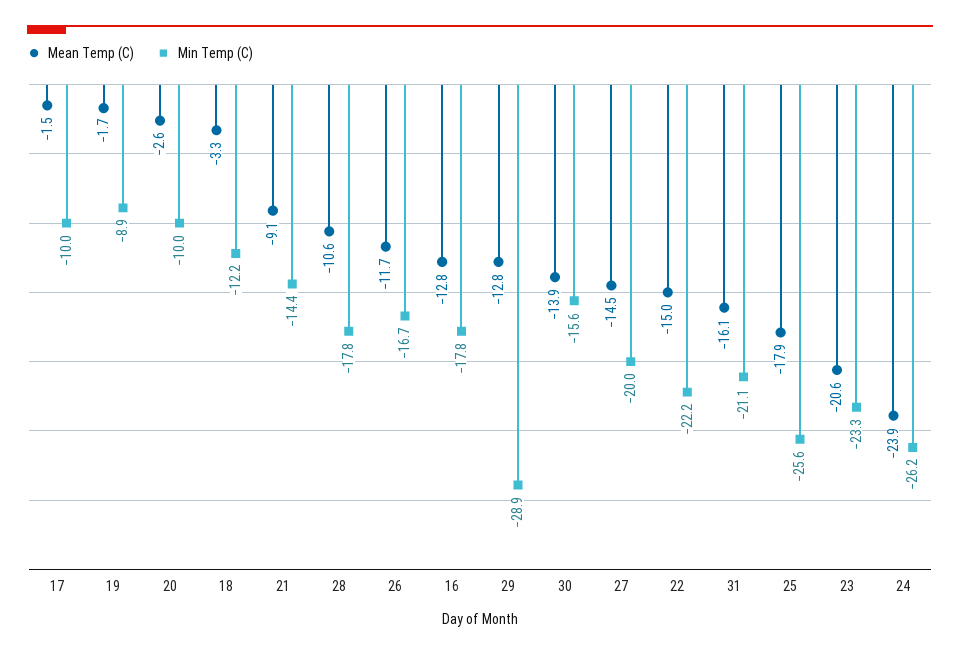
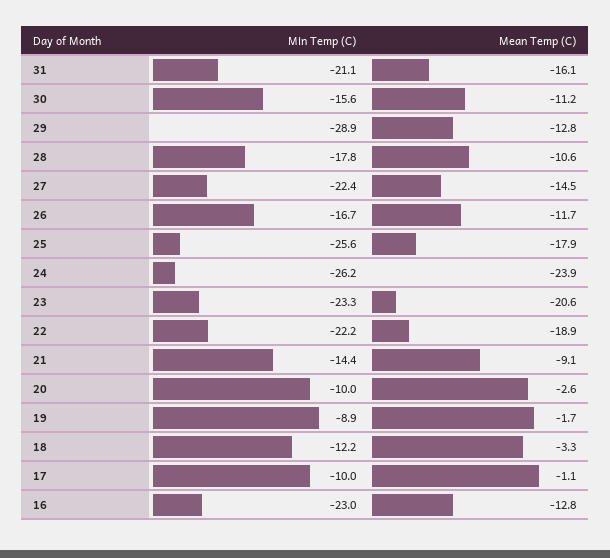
Mean Temp (C), 17: -1.5 -> -1.1
Min Temp (C), 16: -17.8 -> -23
Mean Temp (C), 30: -13.9 -> -11.2
Min Temp (C), 27: -20 -> -22.4
Mean Temp (C), 22: -15 -> -18.9

